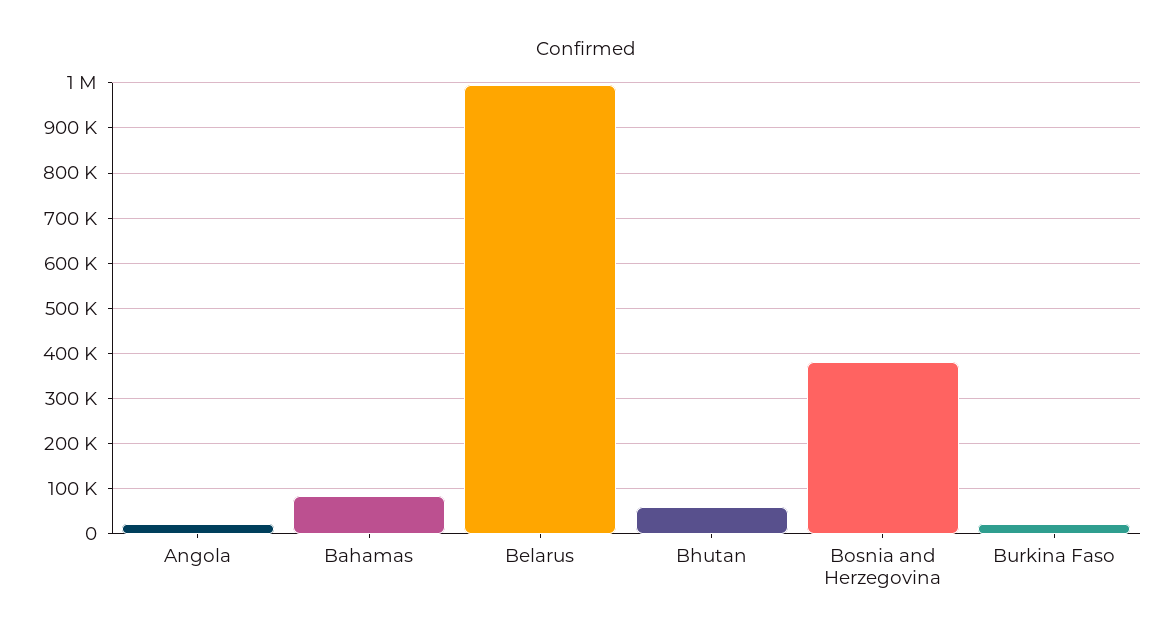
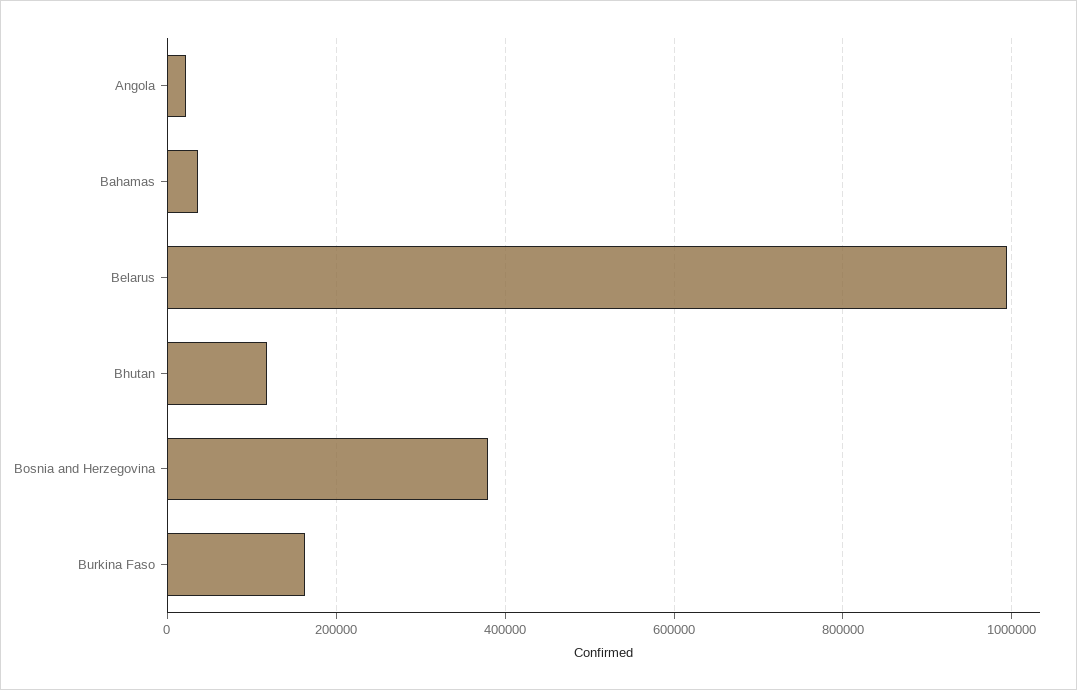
Bahamas: 80000 -> 40000
Bhutan: 60000 -> 120000
Burkina Faso: 20000 -> 160000

